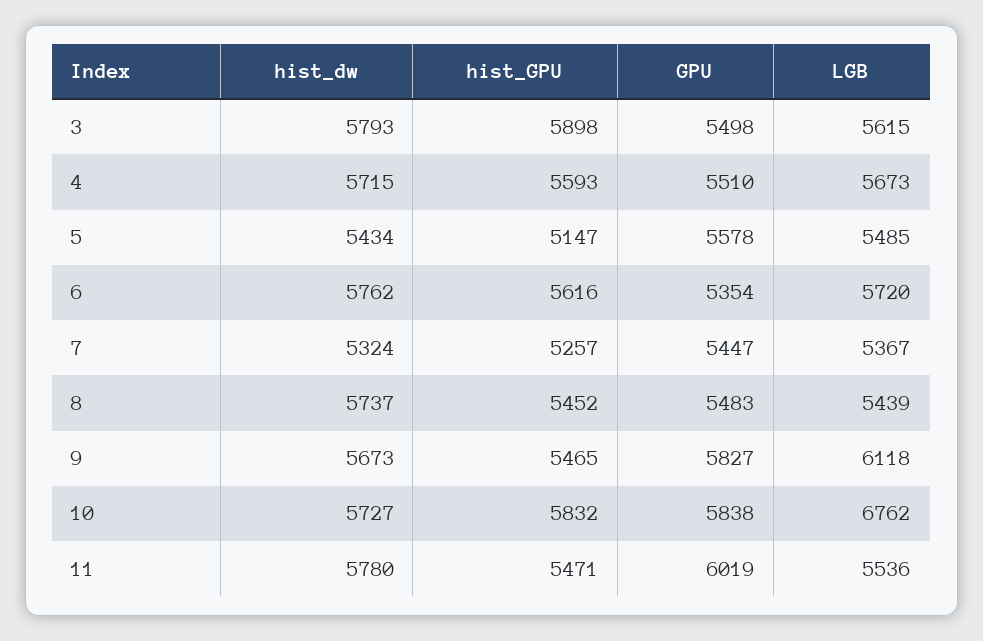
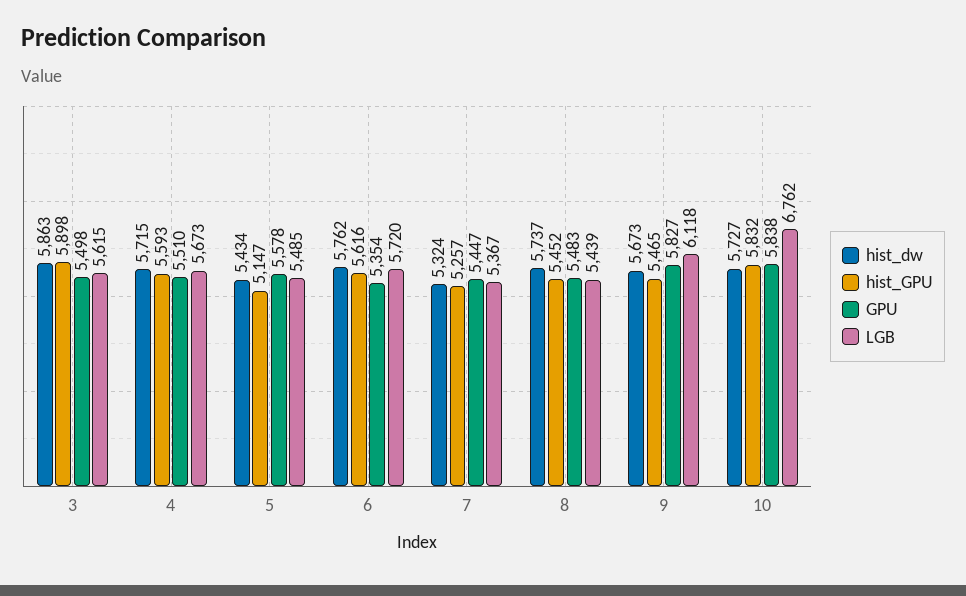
hist_dw, 3: 5793 -> 5863
hist_dw, 11: 5780 -> none
hist_GPU, 11: 5471 -> none
GPU, 11: 6019 -> none
LGB, 11: 5536 -> none

